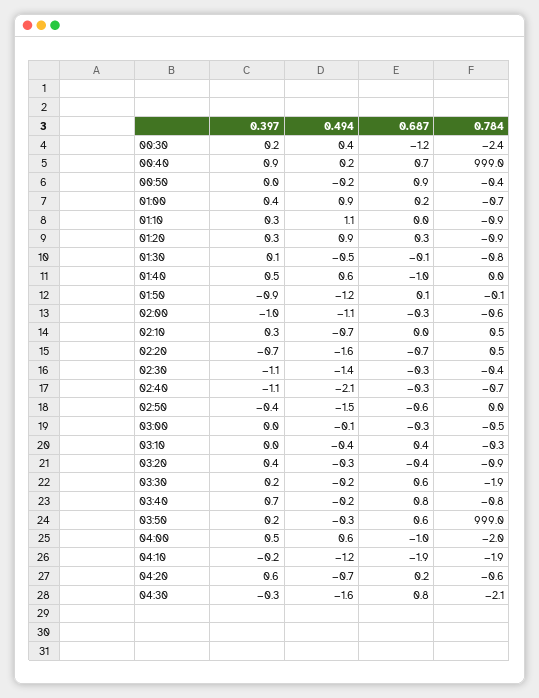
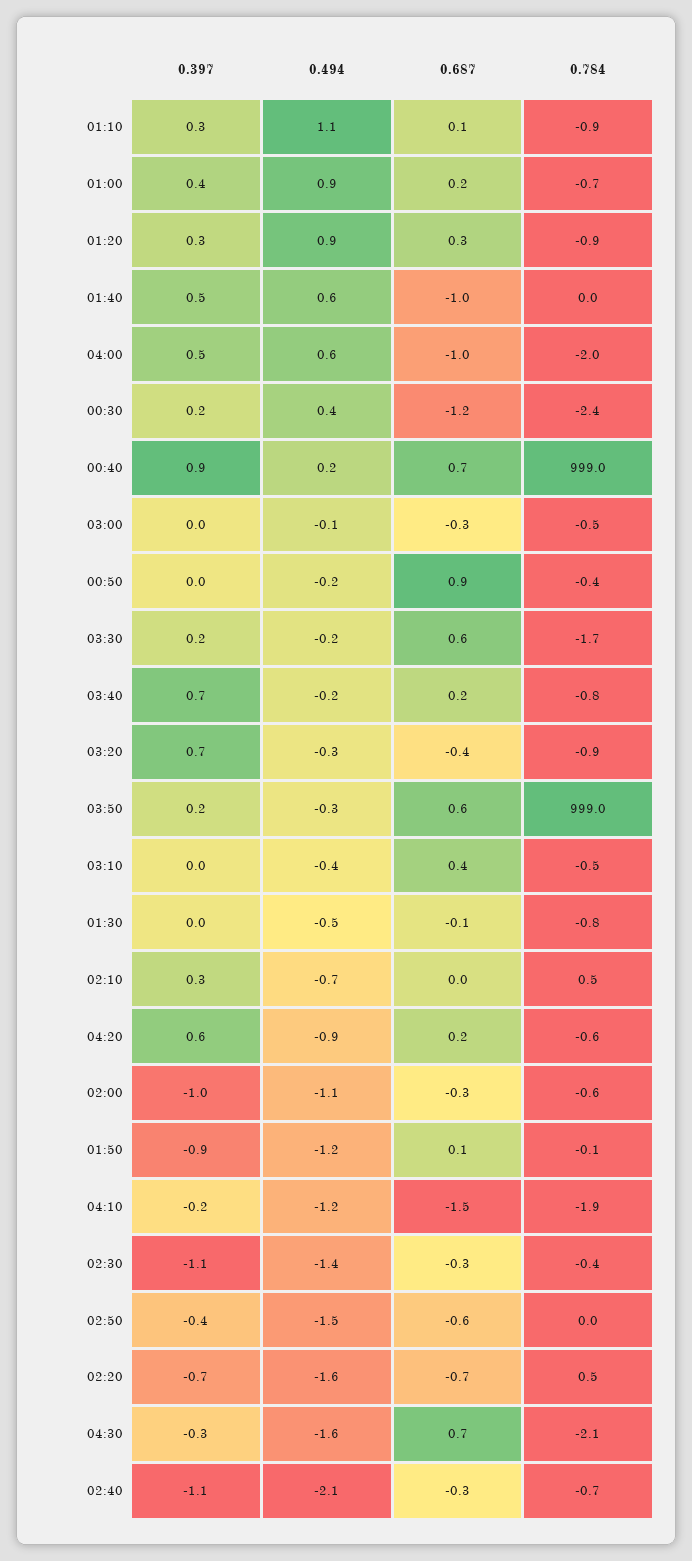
0.687, 01:10: 0 -> 0.1
0.397, 01:30: 0.1 -> 0
0.784, 03:10: -0.3 -> -0.5
0.397, 03:20: 0.4 -> 0.7
0.784, 03:30: -1.9 -> -1.7
0.687, 03:40: 0.8 -> 0.2
0.687, 04:10: -1.9 -> -1.5
0.494, 04:20: -0.7 -> -0.9
0.687, 04:30: 0.8 -> 0.7

